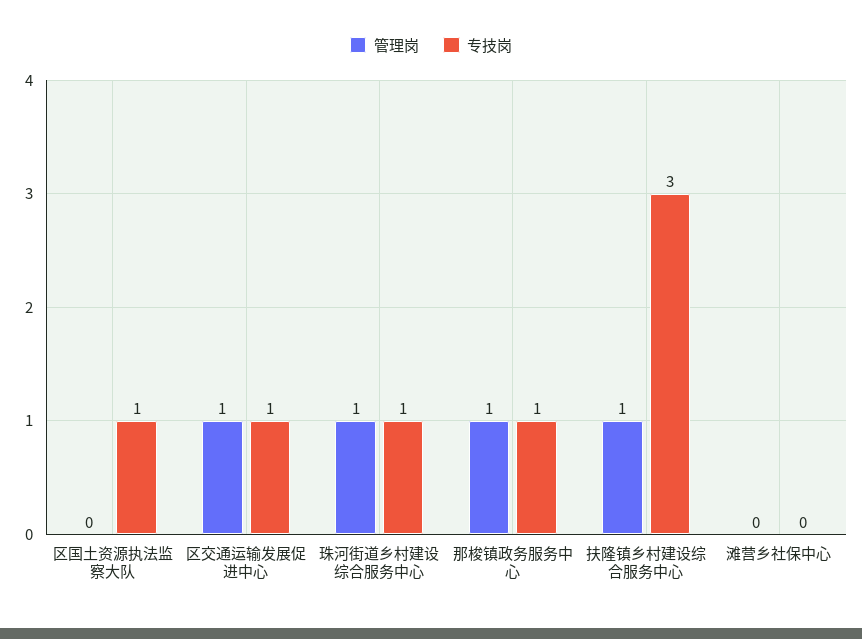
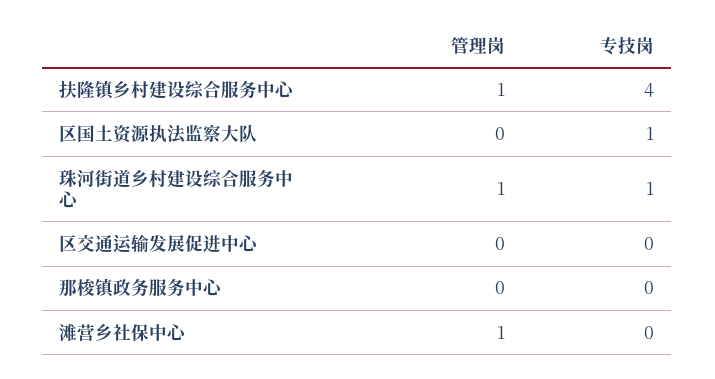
管理岗, 区交通运输发展促进中心: 1 -> 0
专技岗, 区交通运输发展促进中心: 1 -> 0
管理岗, 那梭镇政务服务中心: 1 -> 0
专技岗, 那梭镇政务服务中心: 1 -> 0
专技岗, 扶隆镇乡村建设综合服务中心: 3 -> 4
管理岗, 滩营乡社保中心: 0 -> 1

